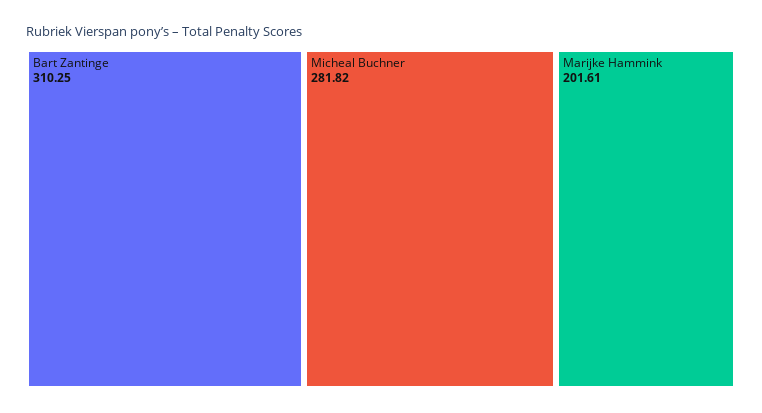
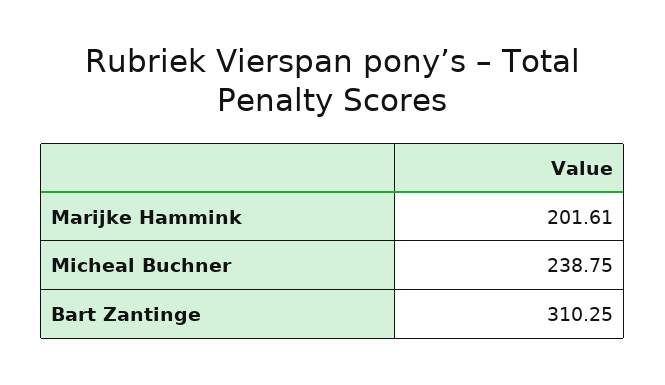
Micheal Buchner: 281.82 -> 238.75

